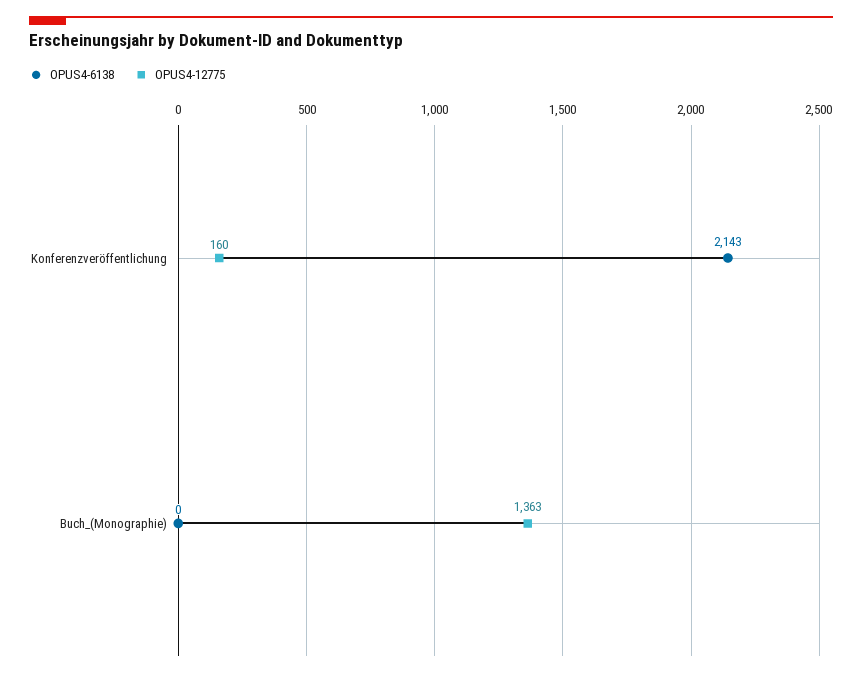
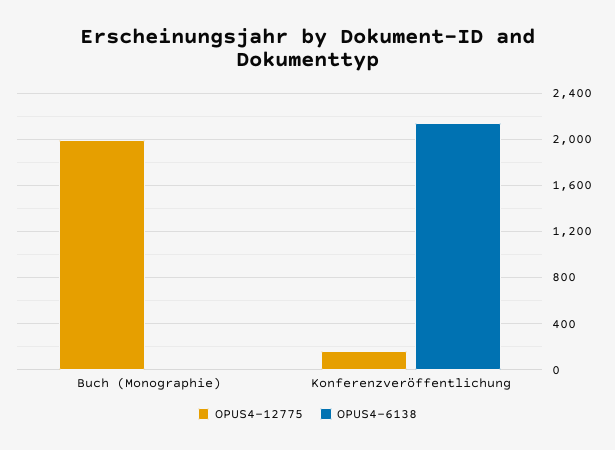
OPUS4-12775, Buch_(Monographie): 1363 -> 2000

